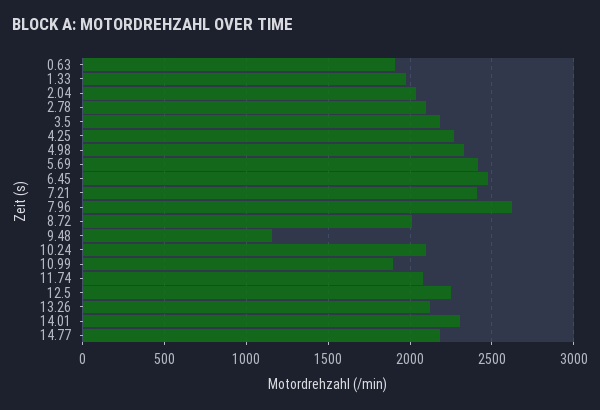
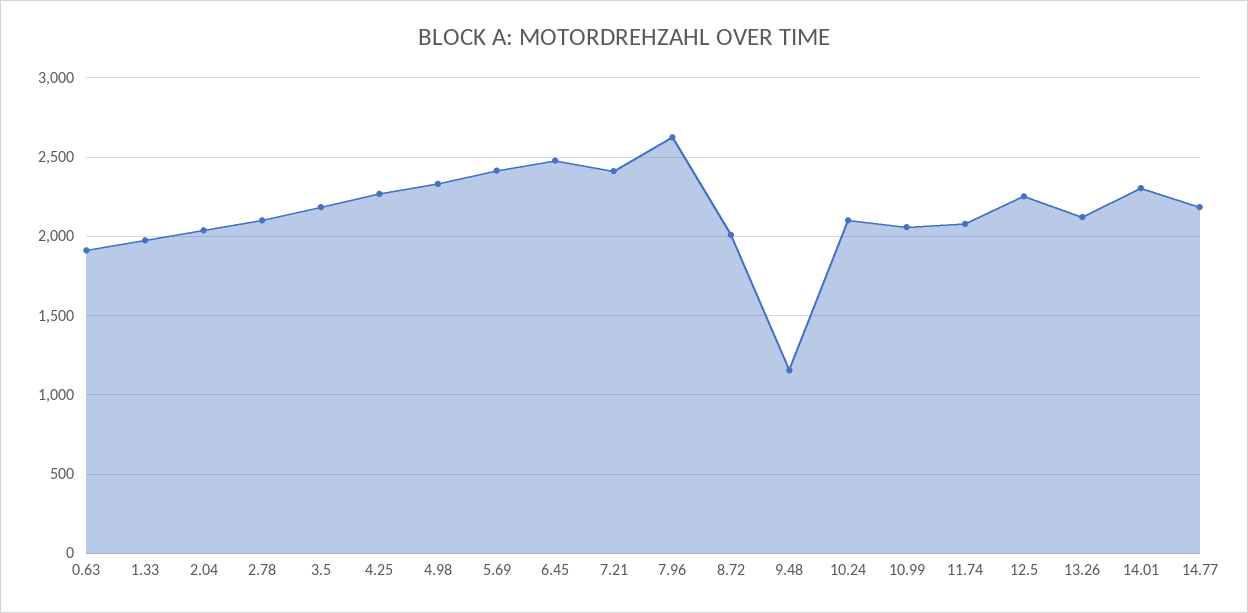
10.99: 1900 -> 2050

